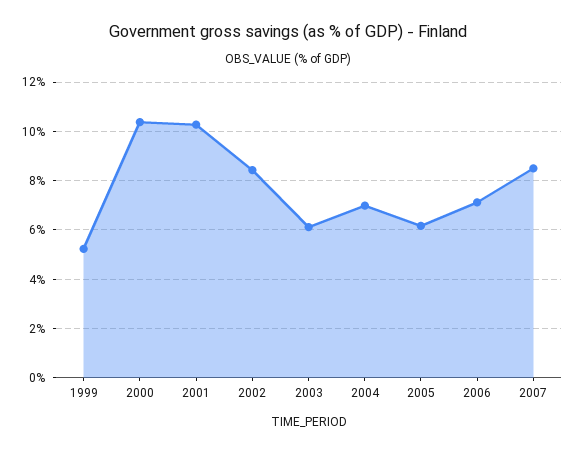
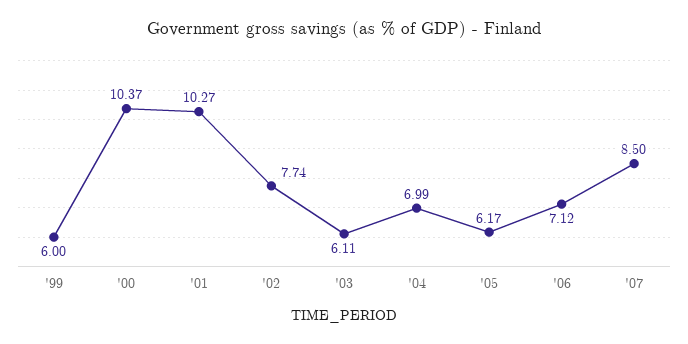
1999: 5.25 -> 6
2002: 8.5 -> 7.74

